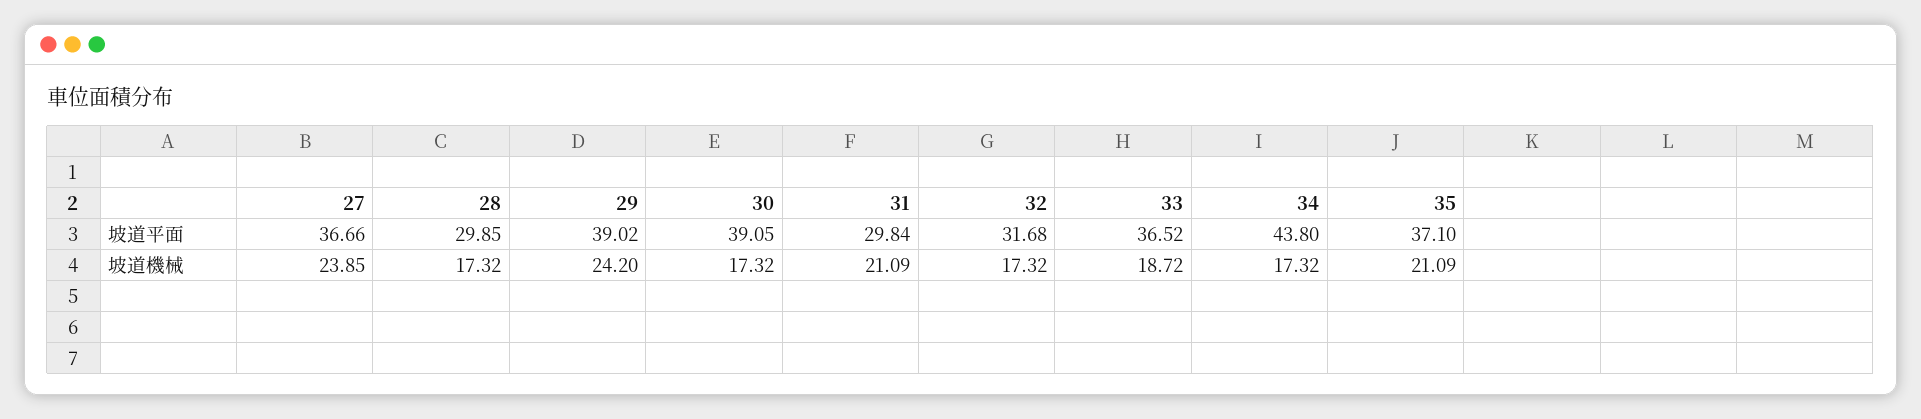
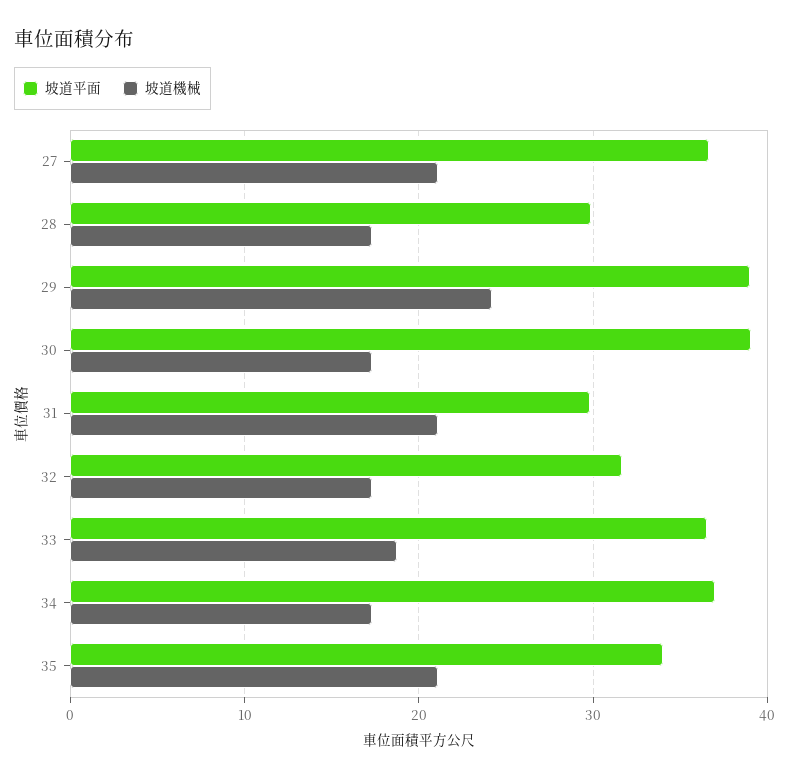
坡道平面, 34: 43.8 -> 37
坡道平面, 35: 37.1 -> 34
坡道機械, 27: 23.85 -> 21

